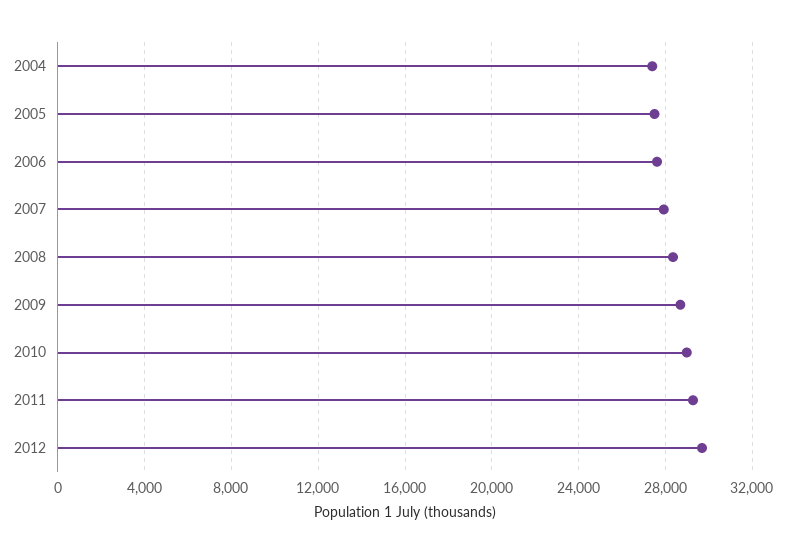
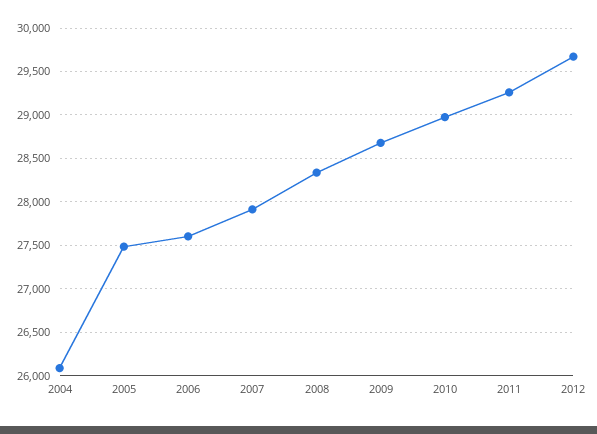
2004: 27500 -> 26100

